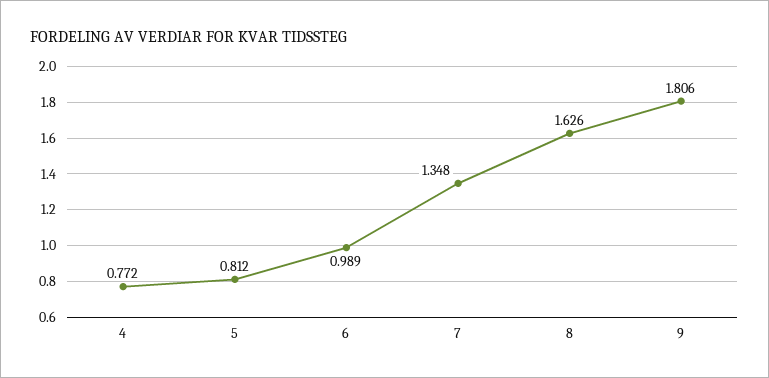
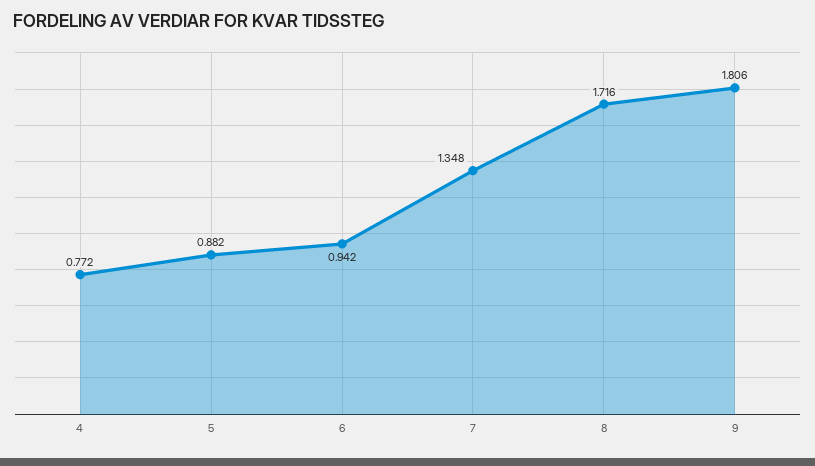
5: 0.812 -> 0.882
6: 0.989 -> 0.942
8: 1.626 -> 1.716

